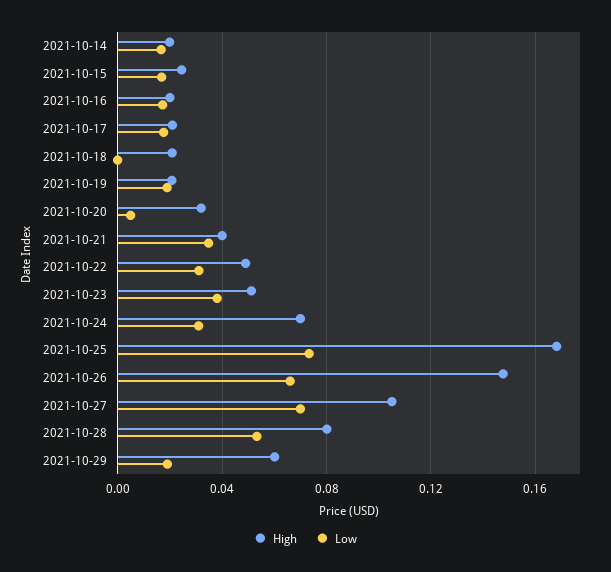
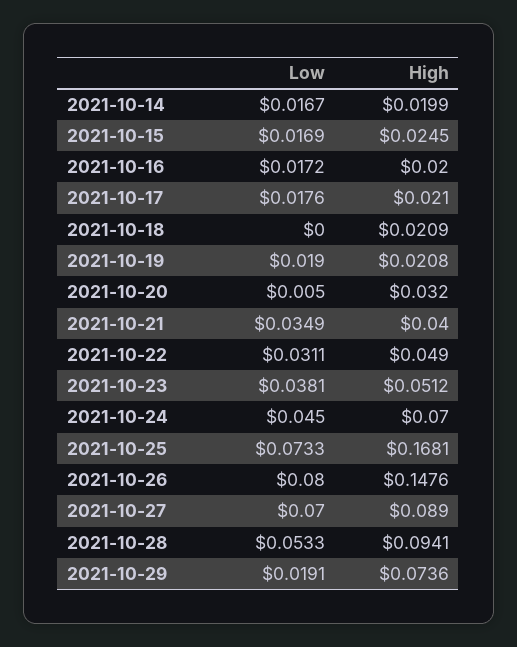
Low, 2021-10-24: 0.03 -> 0.045
Low, 2021-10-26: 0.065 -> 0.08
High, 2021-10-27: 0.105 -> 0.089
High, 2021-10-28: 0.08 -> 0.0941
High, 2021-10-29: 0.06 -> 0.0736

